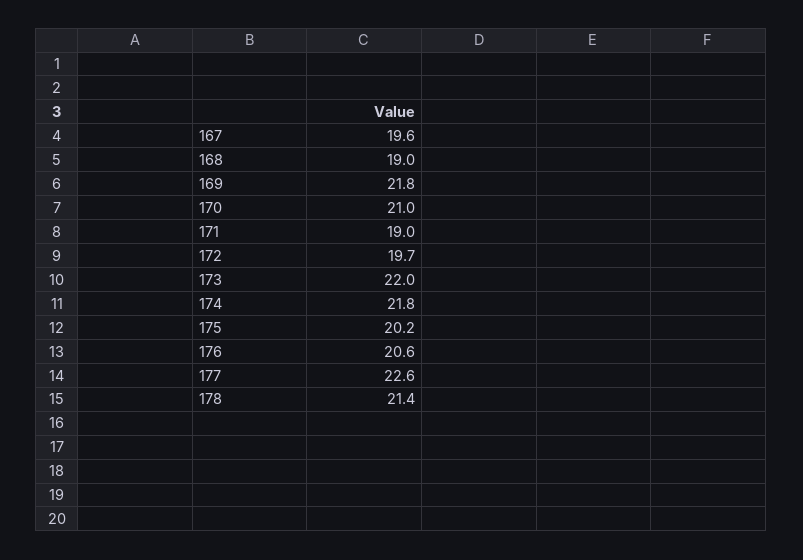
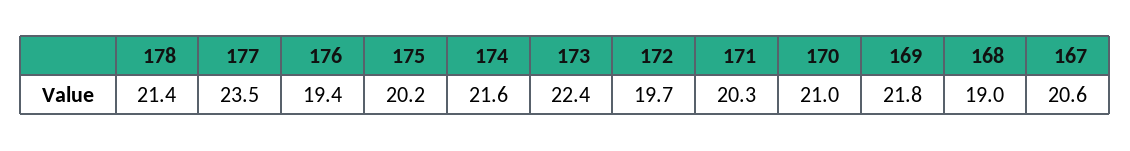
167: 19.6 -> 20.6
171: 19 -> 20.3
173: 22 -> 22.4
174: 21.8 -> 21.6
176: 20.6 -> 19.4
177: 22.6 -> 23.5

